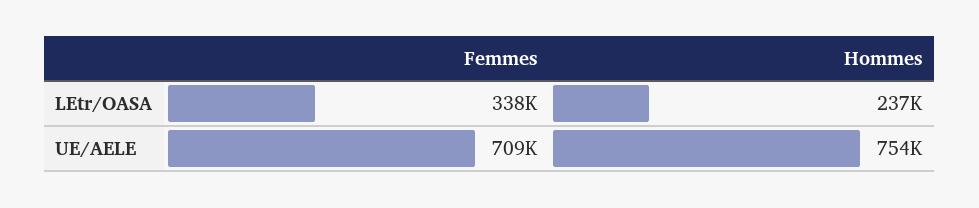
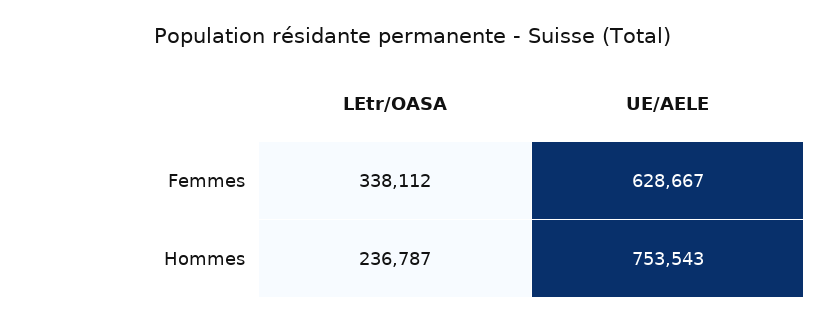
Femmes, UE/AELE: 709000 -> 628667

